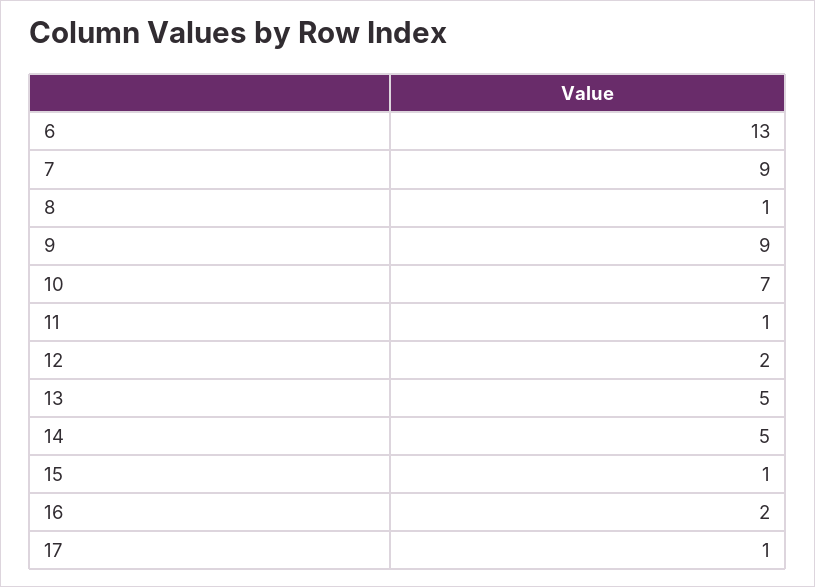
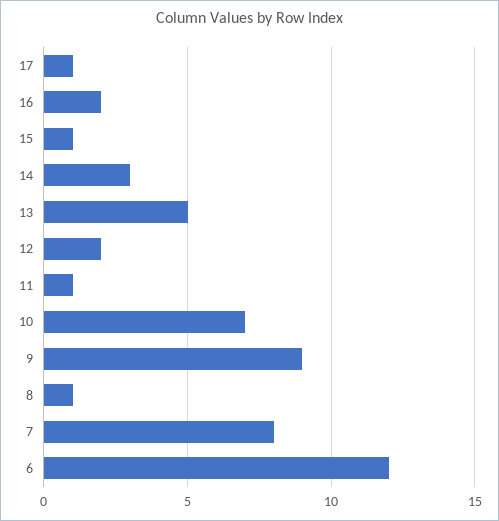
6: 13 -> 12
7: 9 -> 8
14: 5 -> 3

